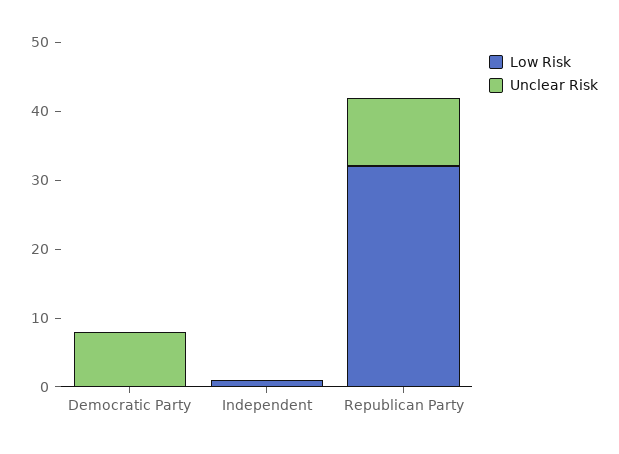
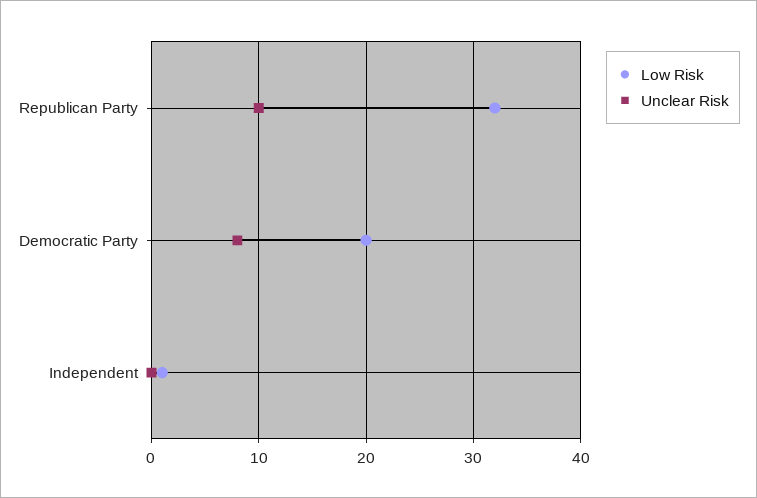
Low Risk, Democratic Party: 0 -> 20

